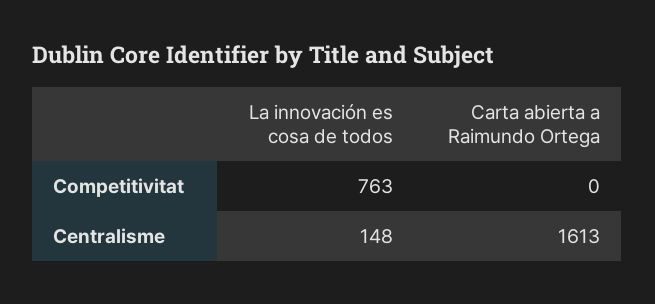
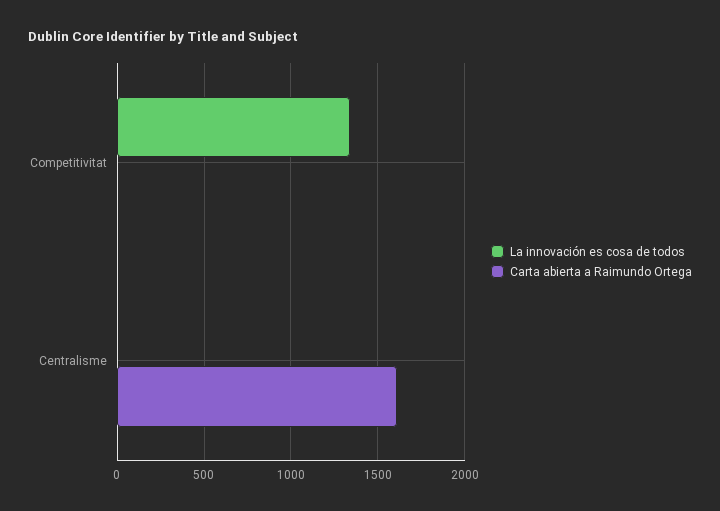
La innovación es cosa de todos, Competitivitat: 763 -> 1350
La innovación es cosa de todos, Centralisme: 148 -> 0

